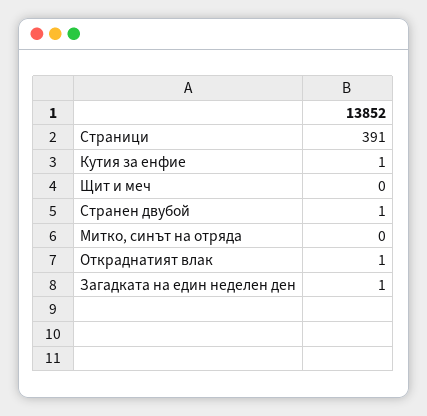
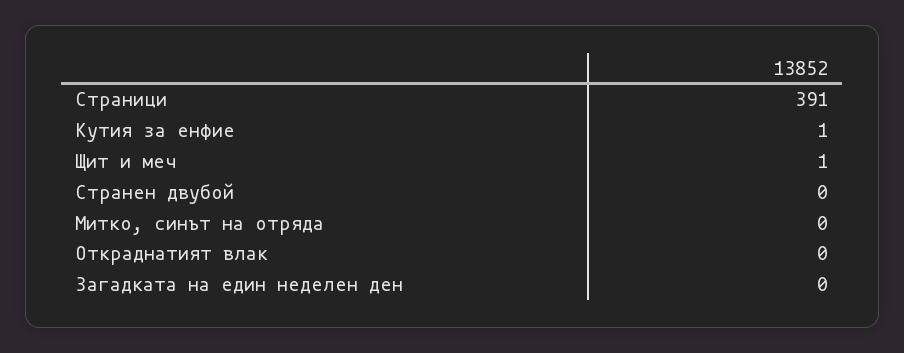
Щит и меч: 0 -> 1
Странен двубой: 1 -> 0
Откраднатият влак: 1 -> 0
Загадката на един неделен ден: 1 -> 0

